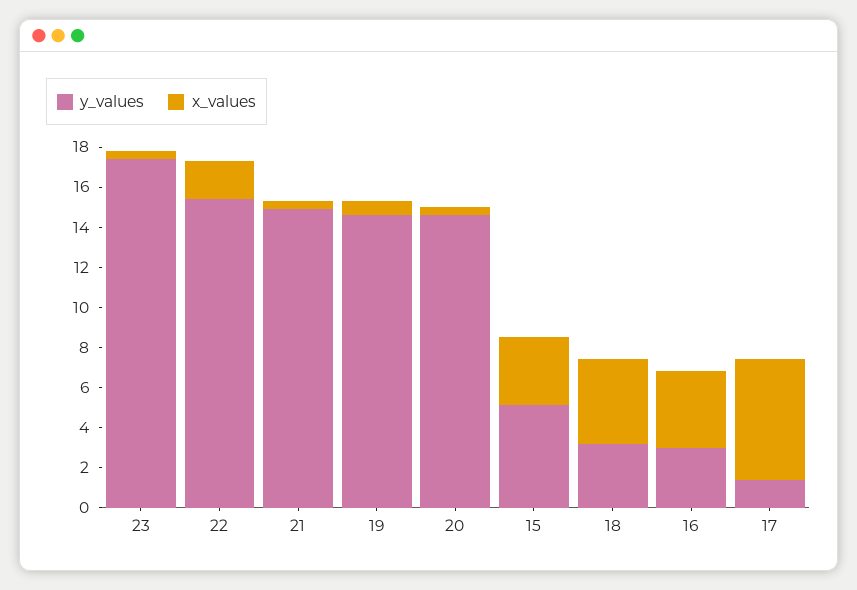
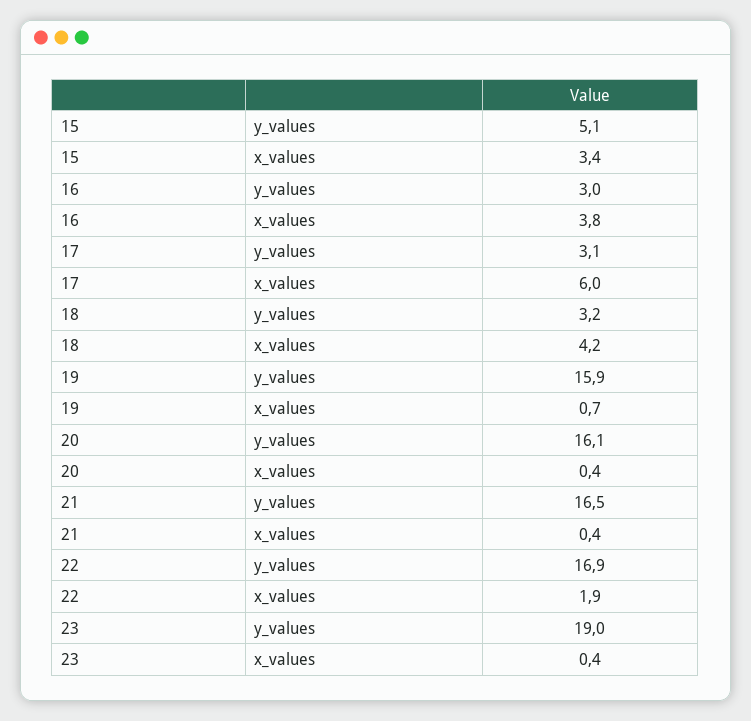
y_values, 23: 17.5 -> 19
y_values, 22: 15.5 -> 16.9
y_values, 21: 15 -> 16.5
y_values, 19: 14.5 -> 15.9
y_values, 20: 14.5 -> 16.1
y_values, 17: 1.5 -> 3.1

